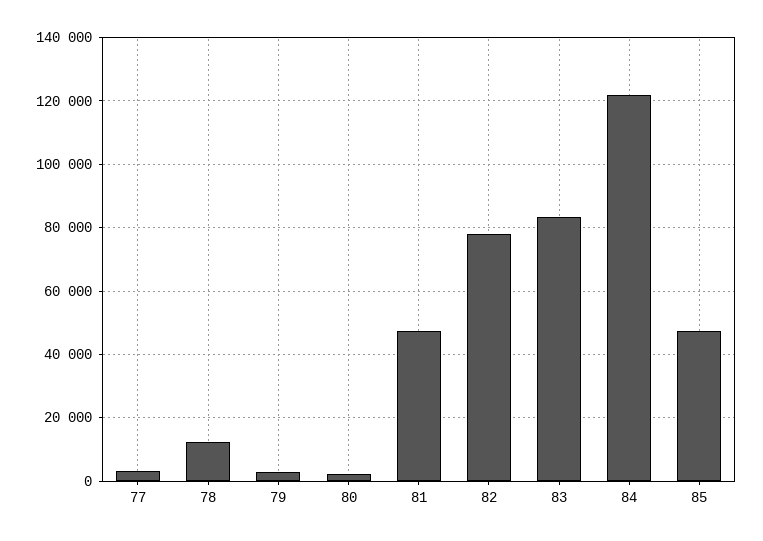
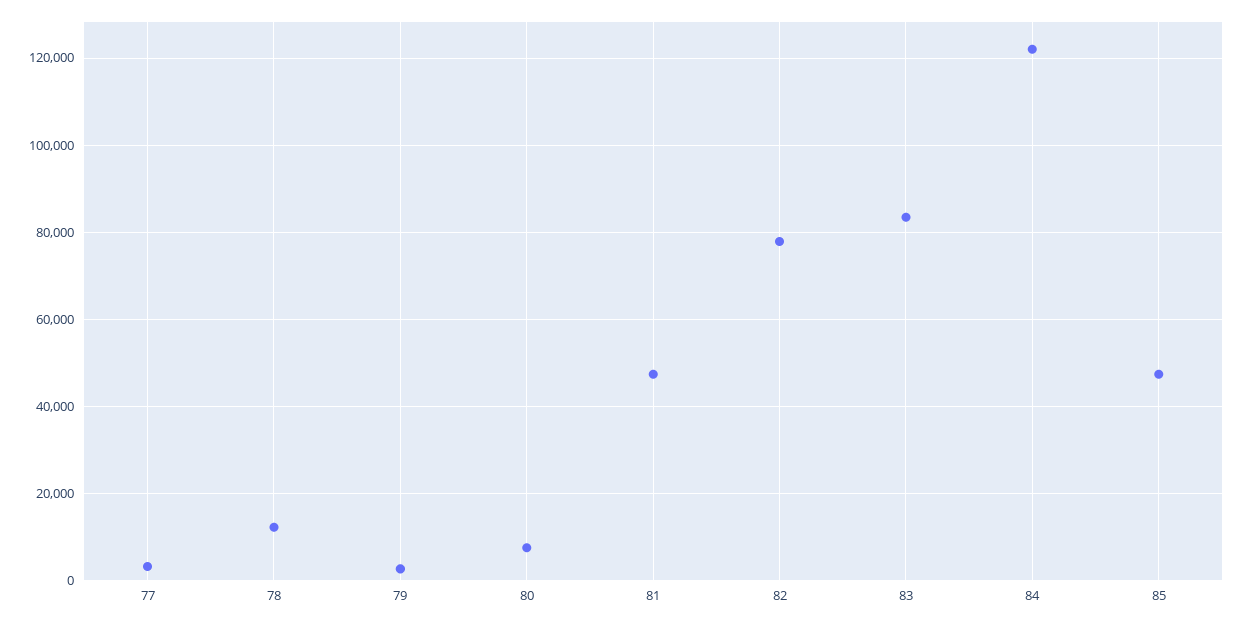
80: 2000 -> 8000

